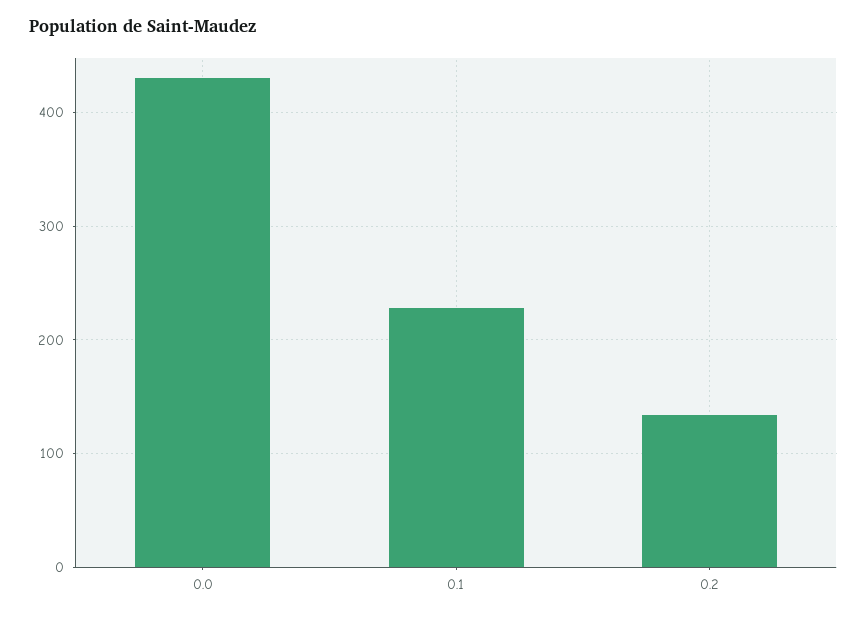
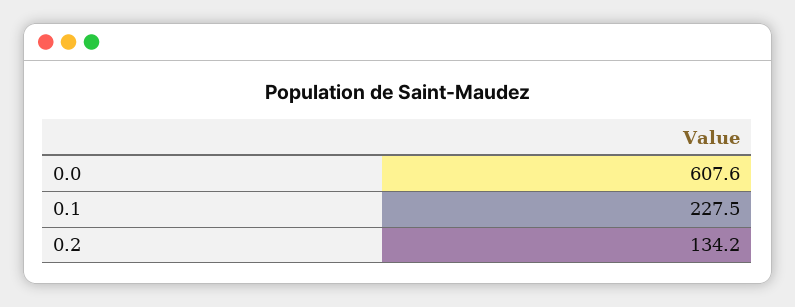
0.0: 430 -> 607.6

